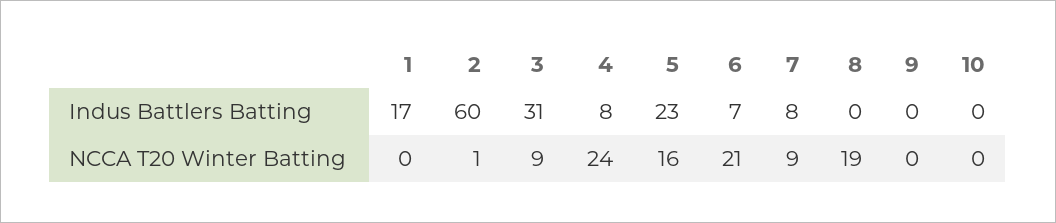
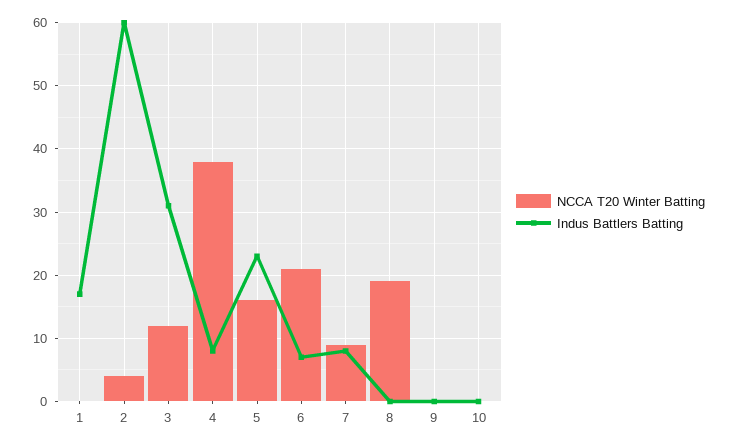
NCCA T20 Winter Batting, 2: 1 -> 4
NCCA T20 Winter Batting, 3: 9 -> 12
NCCA T20 Winter Batting, 4: 24 -> 38

